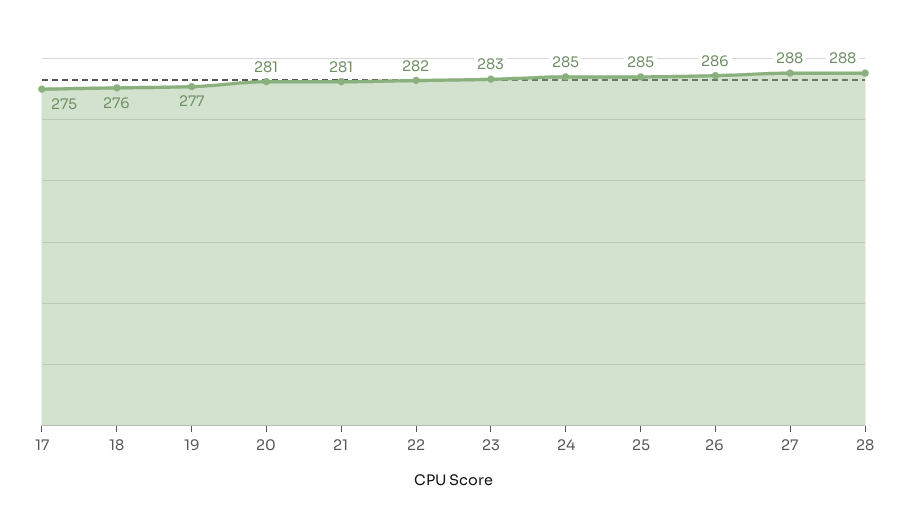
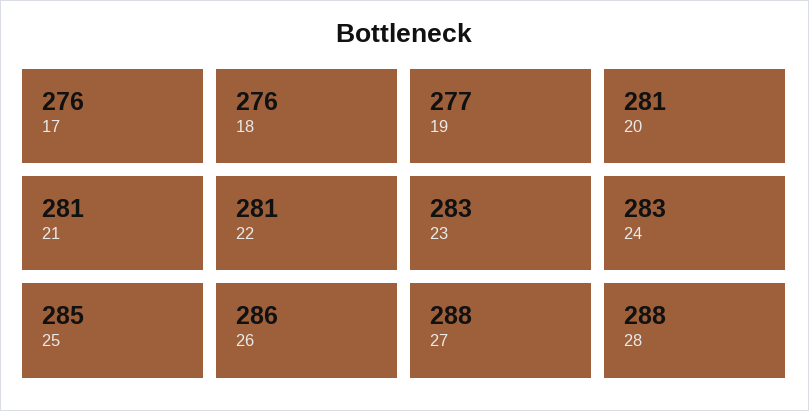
17: 275 -> 276
22: 282 -> 281
24: 285 -> 283

